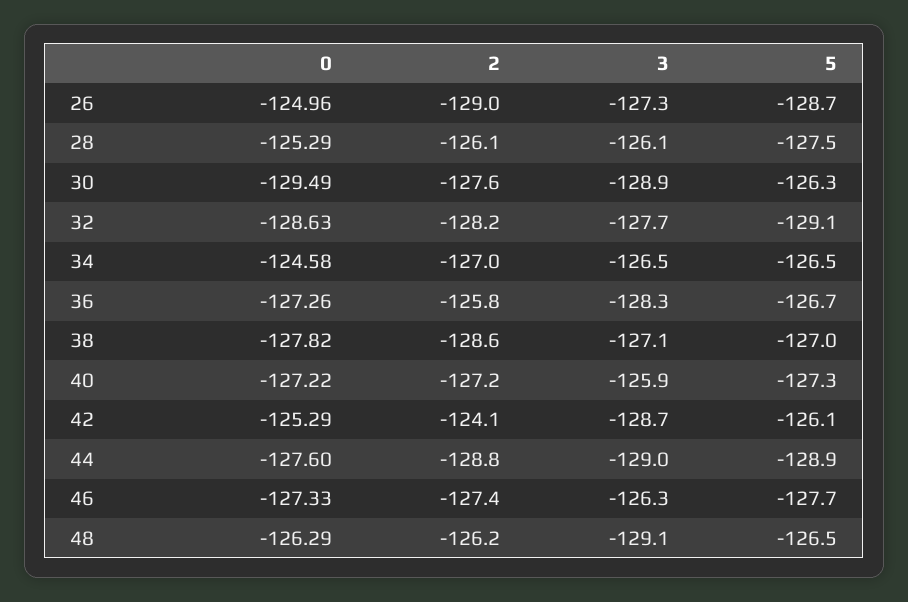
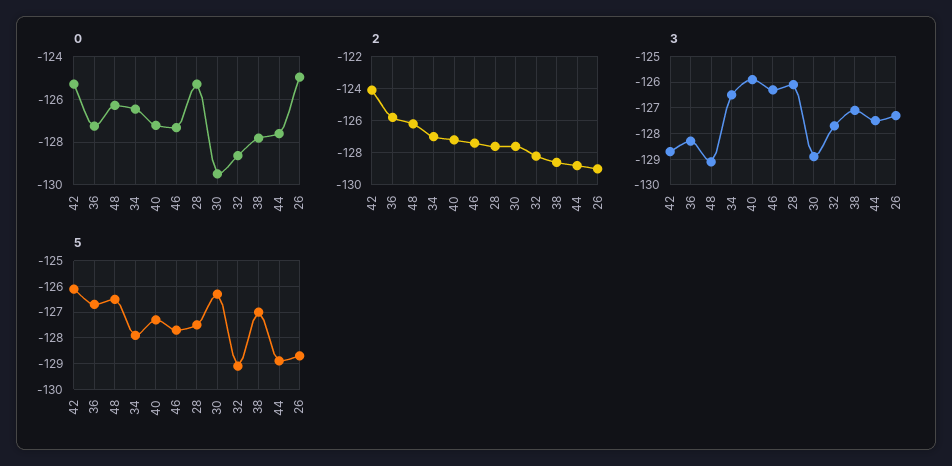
2, 28: -126.1 -> -127.5
0, 34: -124.58 -> -126.5
5, 34: -126.5 -> -128
3, 44: -129 -> -127.5

